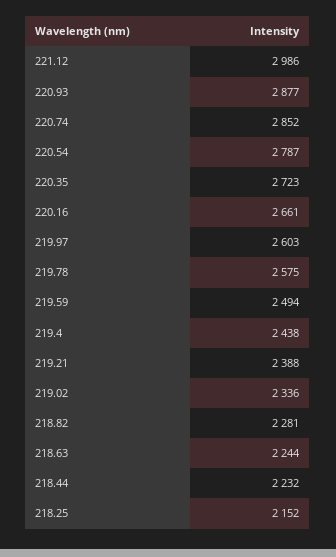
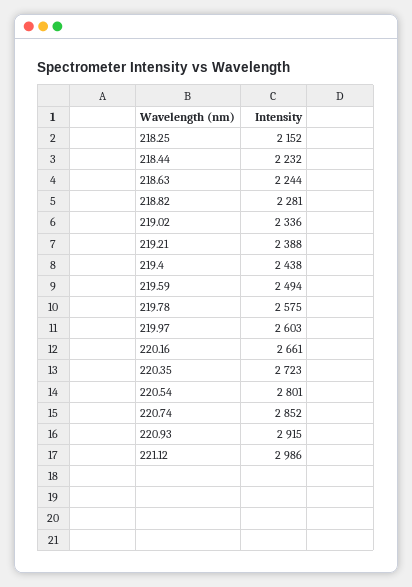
220.93: 2877 -> 2915
220.54: 2787 -> 2801

